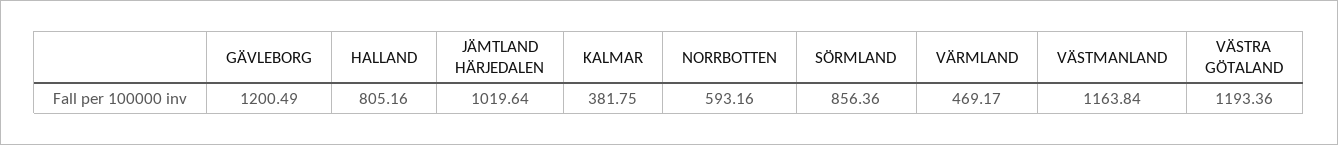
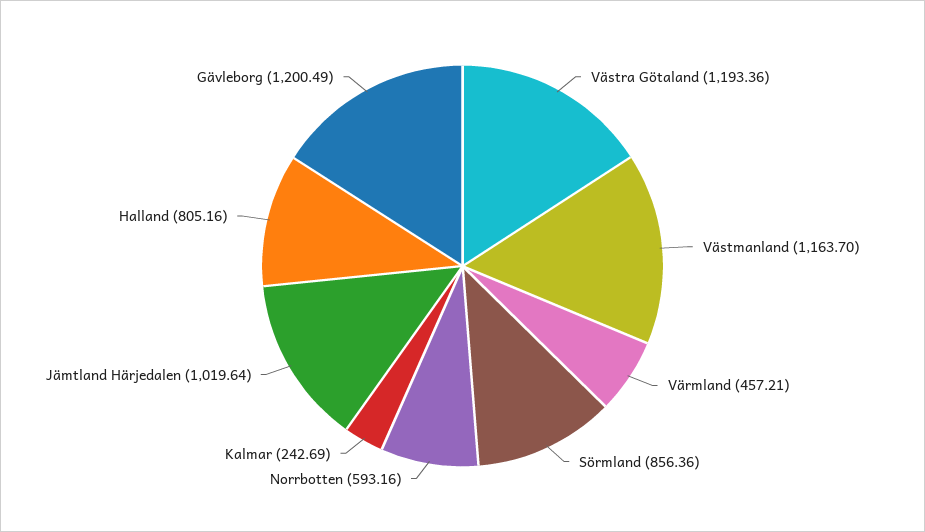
KALMAR: 381.75 -> 242.69
VÄRMLAND: 469.17 -> 457.21
VÄSTMANLAND: 1163.84 -> 1163.7

